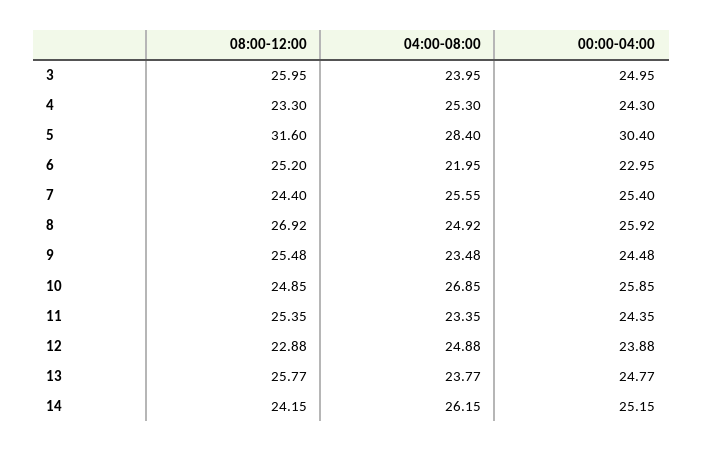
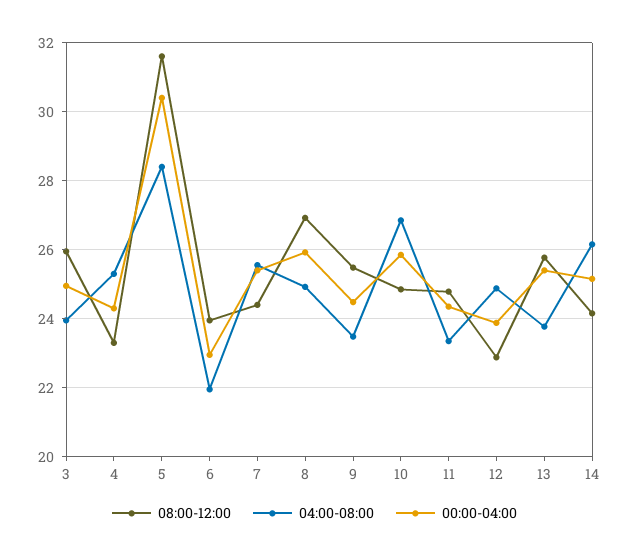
08:00-12:00, 6: 25.2 -> 24
08:00-12:00, 11: 25.35 -> 24.8
00:00-04:00, 13: 24.77 -> 25.4

